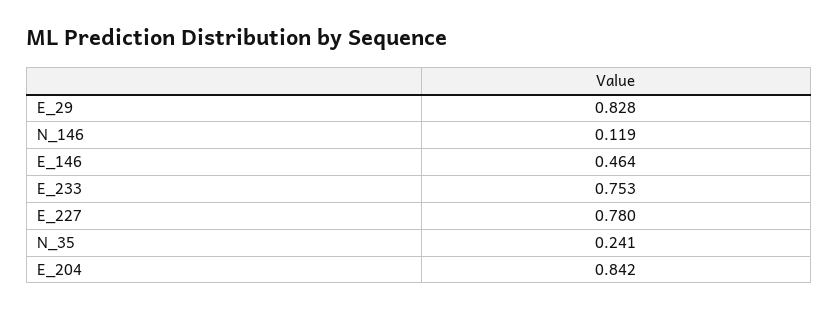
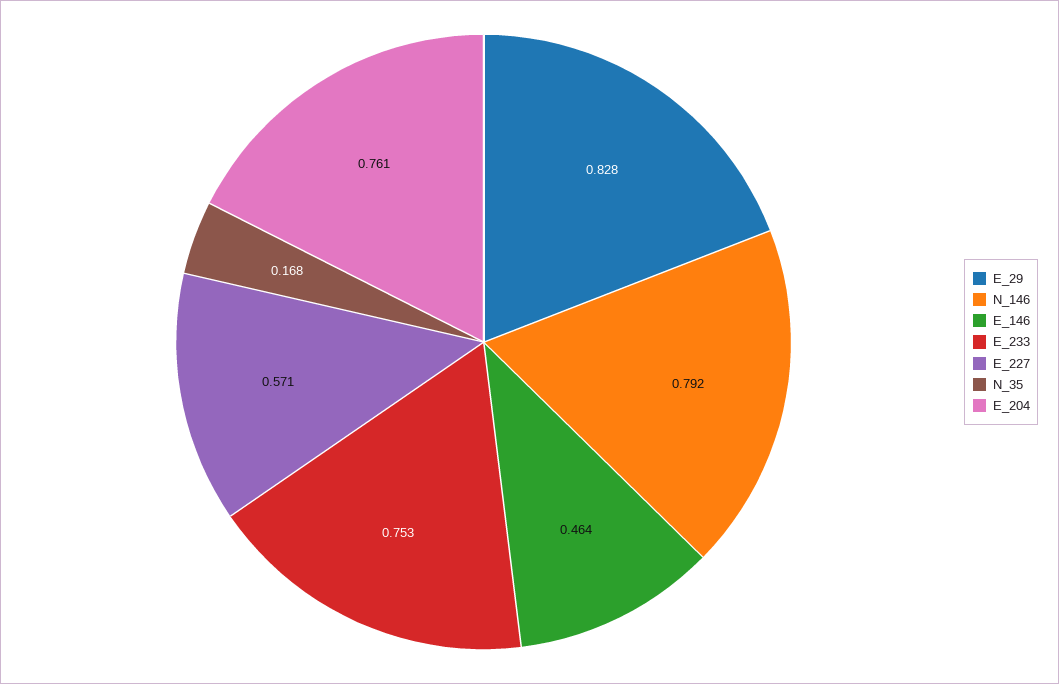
N_146: 0.119 -> 0.792
E_227: 0.78 -> 0.571
N_35: 0.241 -> 0.168
E_204: 0.842 -> 0.761

